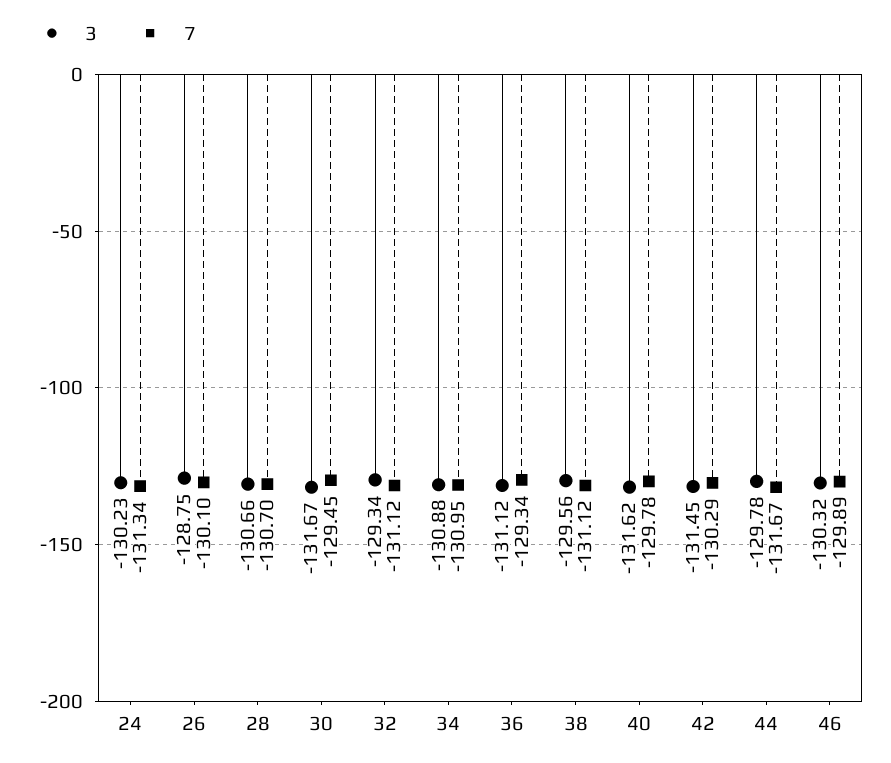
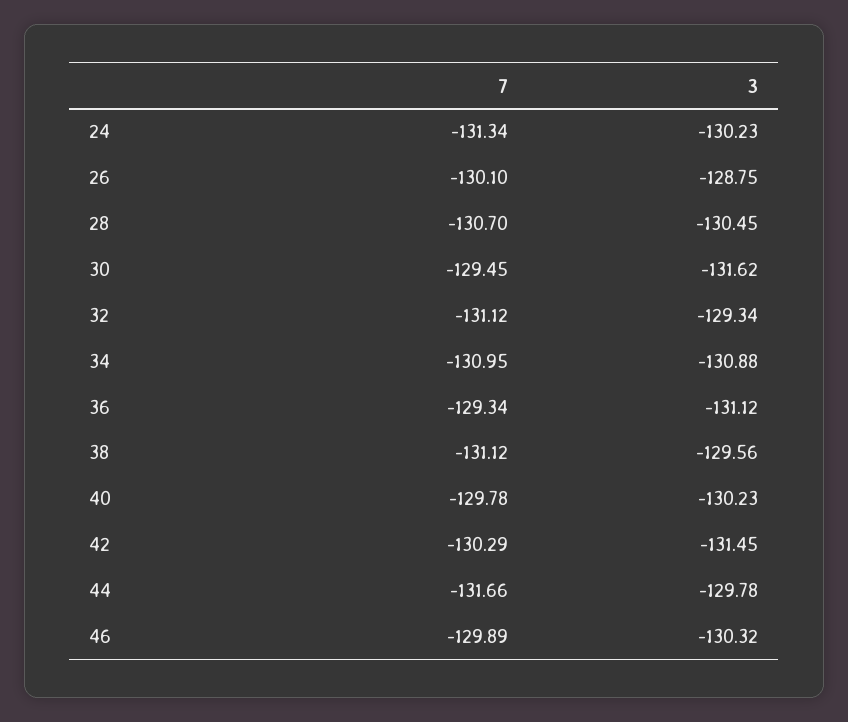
3, 28: -130.66 -> -130.45
3, 30: -131.67 -> -131.62
3, 40: -131.62 -> -130.23
7, 44: -131.67 -> -131.66

